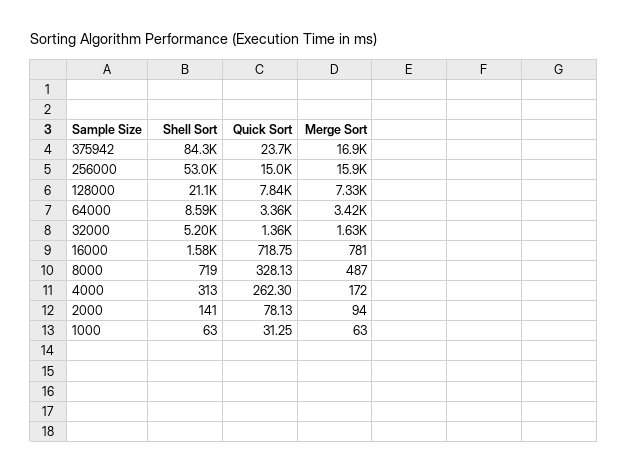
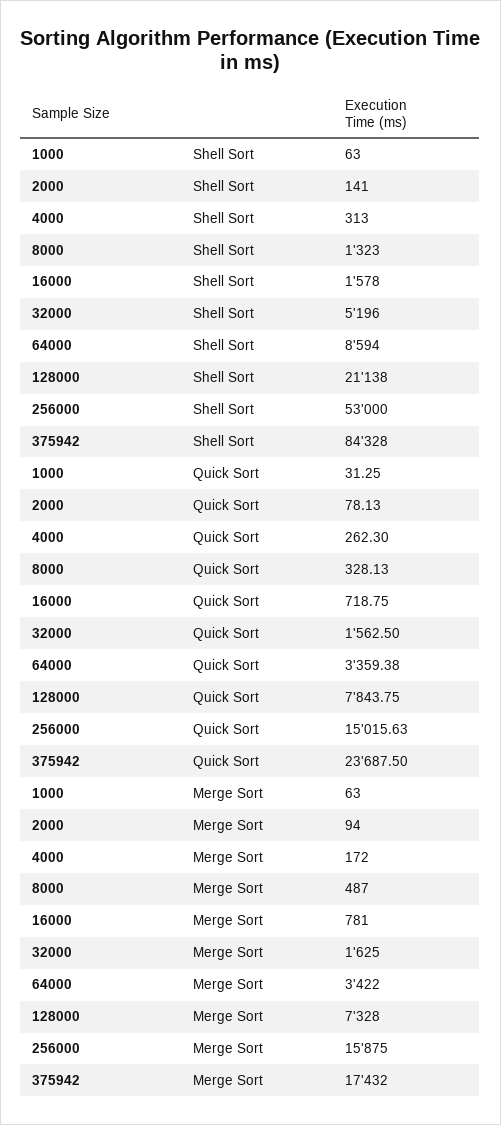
Merge Sort, 375942: 16900 -> 17432
Quick Sort, 32000: 1360 -> 1562.5
Shell Sort, 8000: 719 -> 1323

